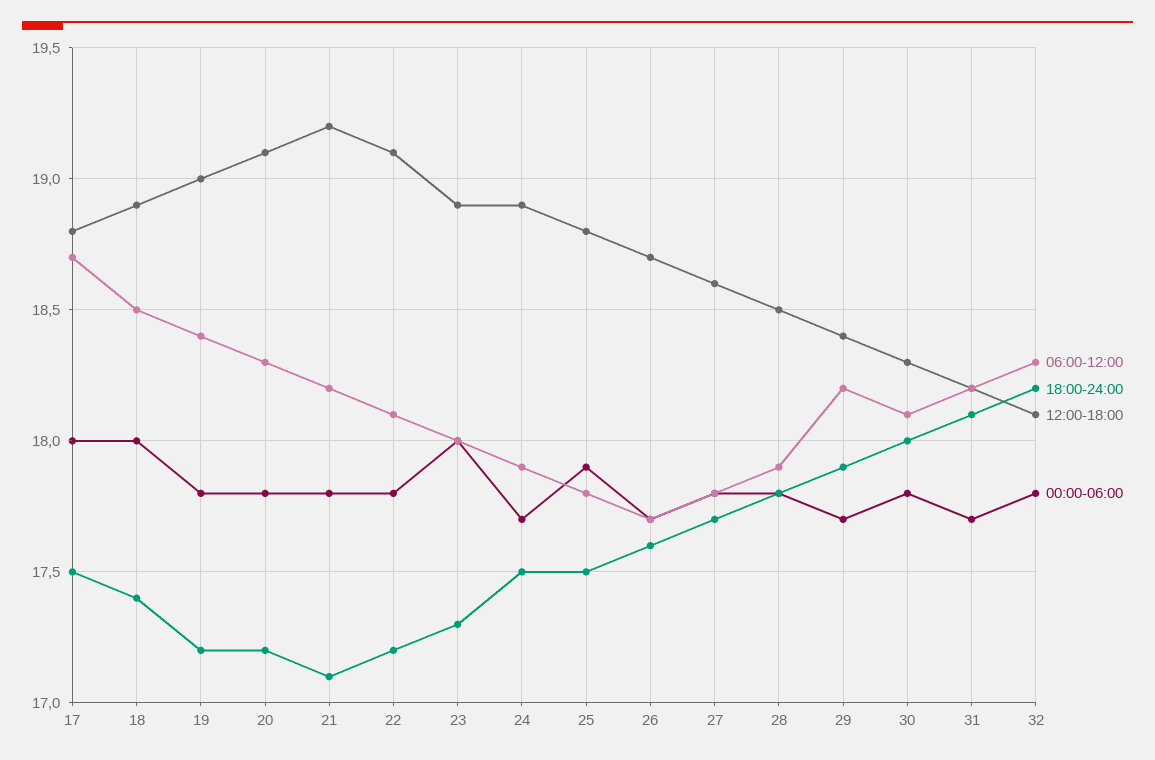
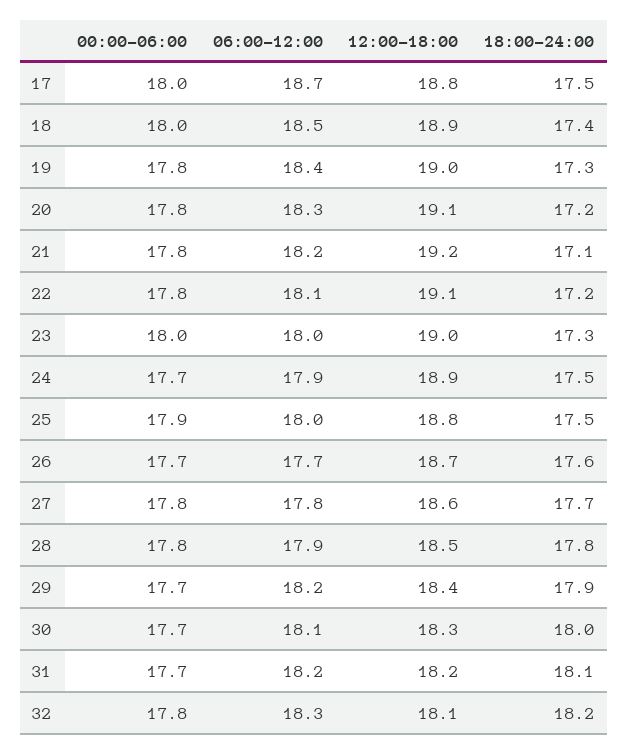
18:00-24:00, 19: 17.2 -> 17.3
12:00-18:00, 23: 18.9 -> 19
06:00-12:00, 25: 17.8 -> 18
00:00-06:00, 30: 17.8 -> 17.7

